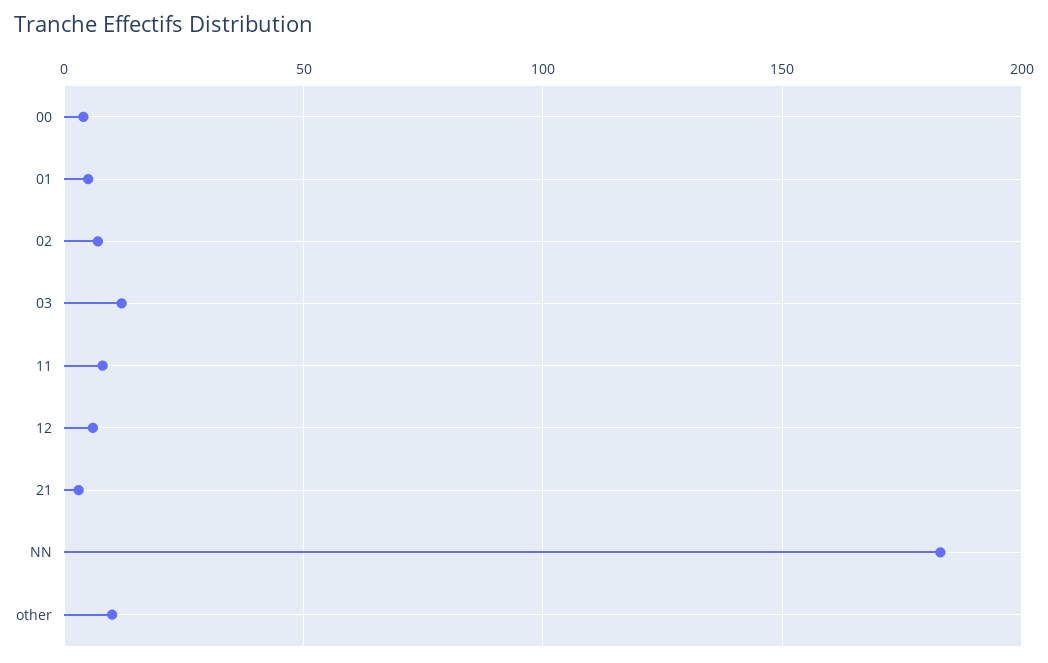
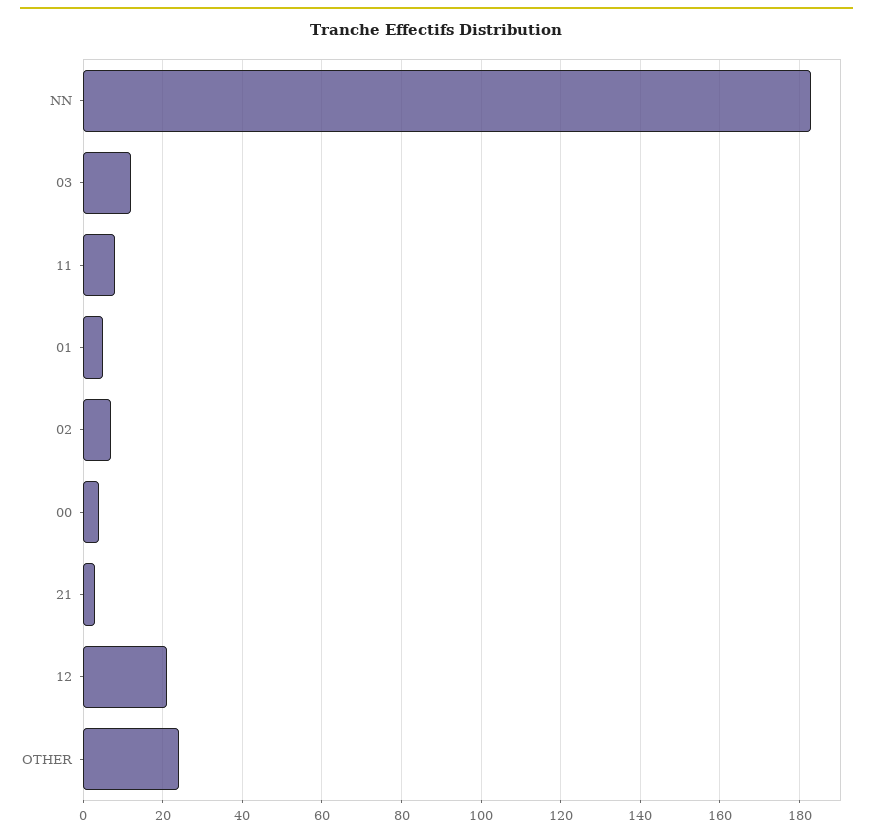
12: 5 -> 20
other: 10 -> 25

